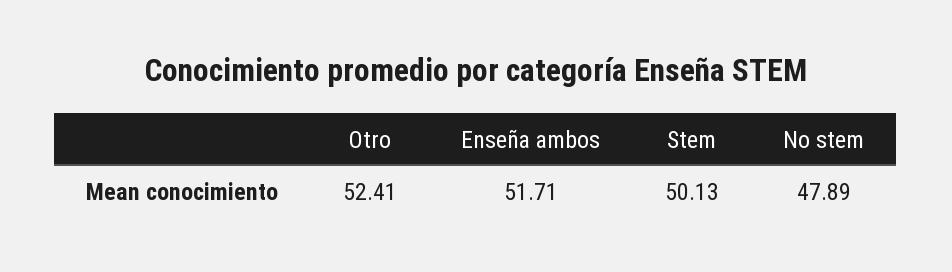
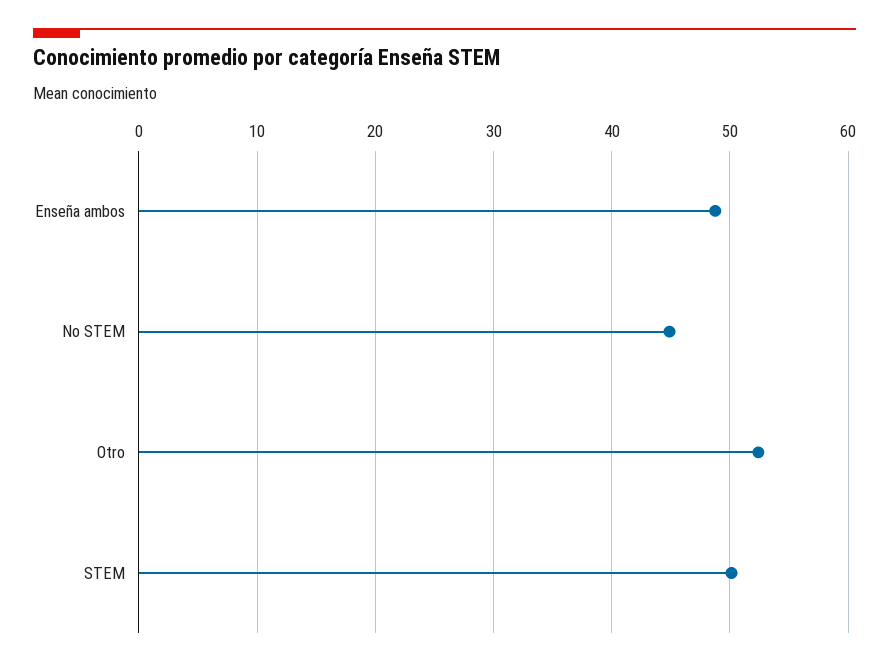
Enseña ambos: 51.71 -> 49
No stem: 47.89 -> 45

